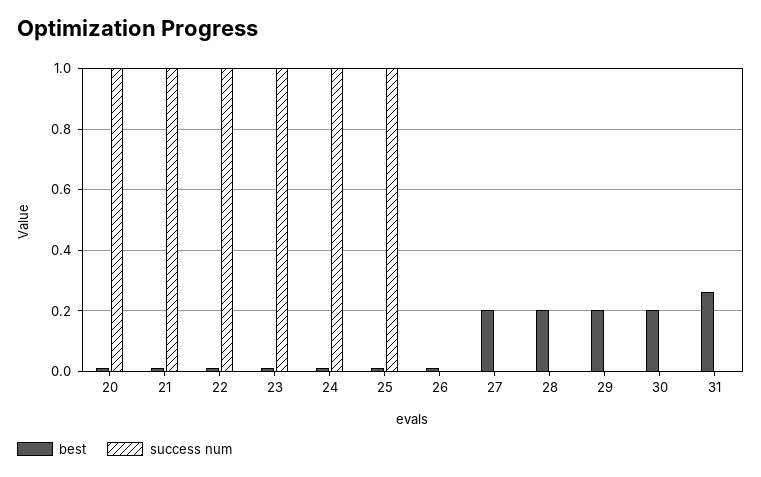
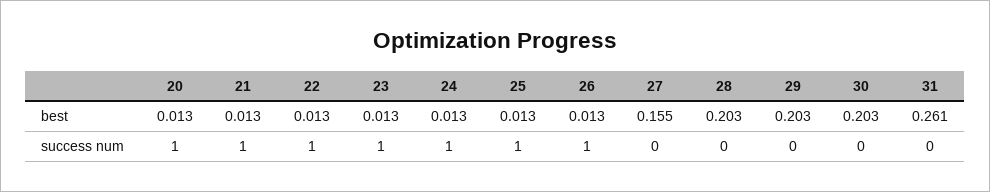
success num, 26: 0 -> 1
best, 27: 0.2 -> 0.155

